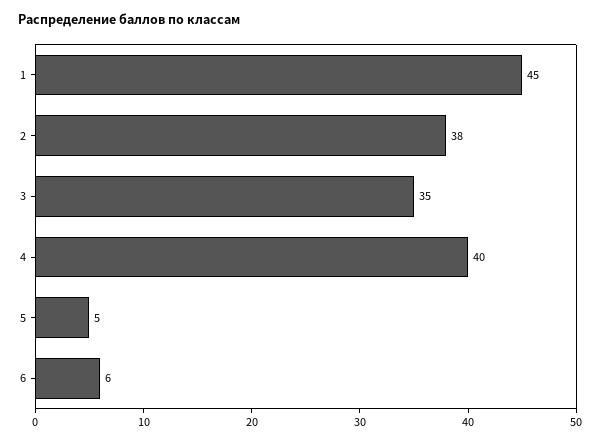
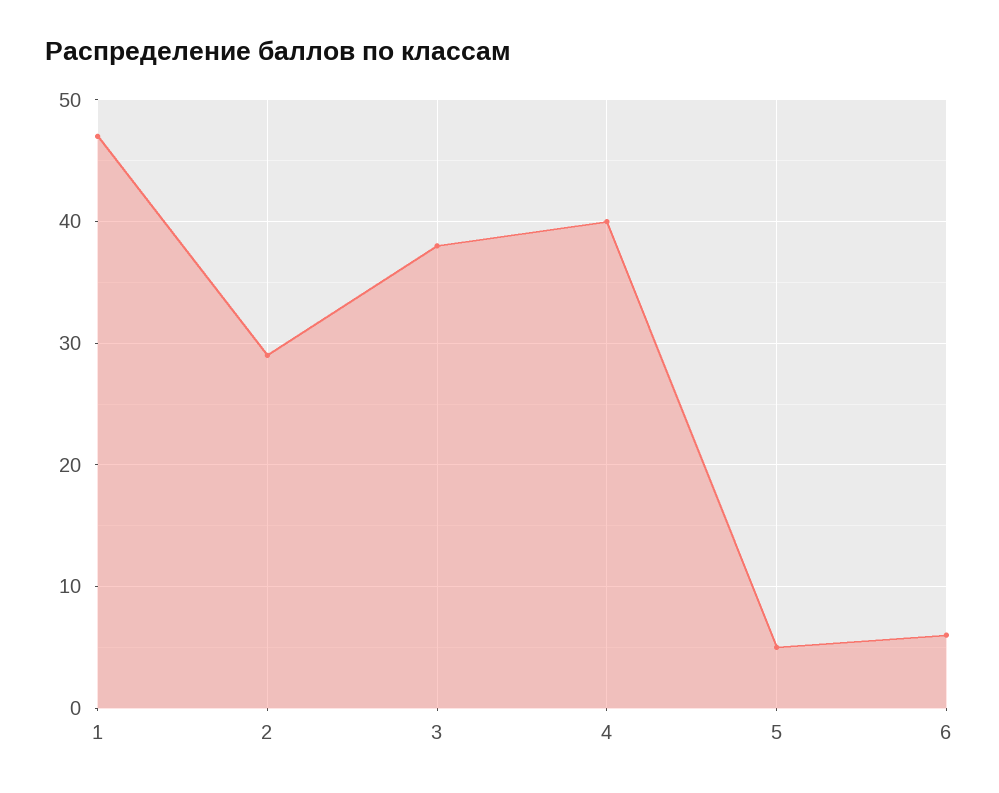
1: 45 -> 47
2: 38 -> 29
3: 35 -> 38

